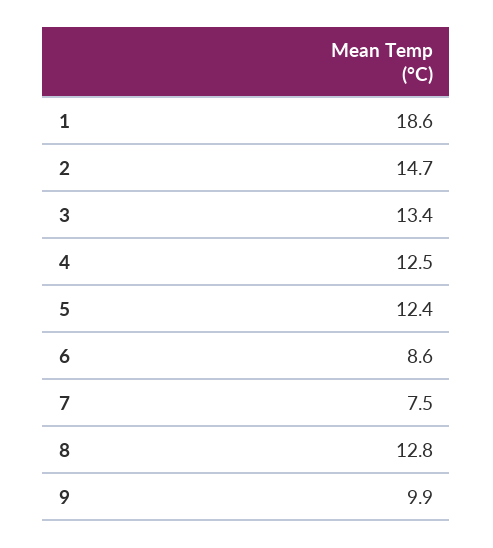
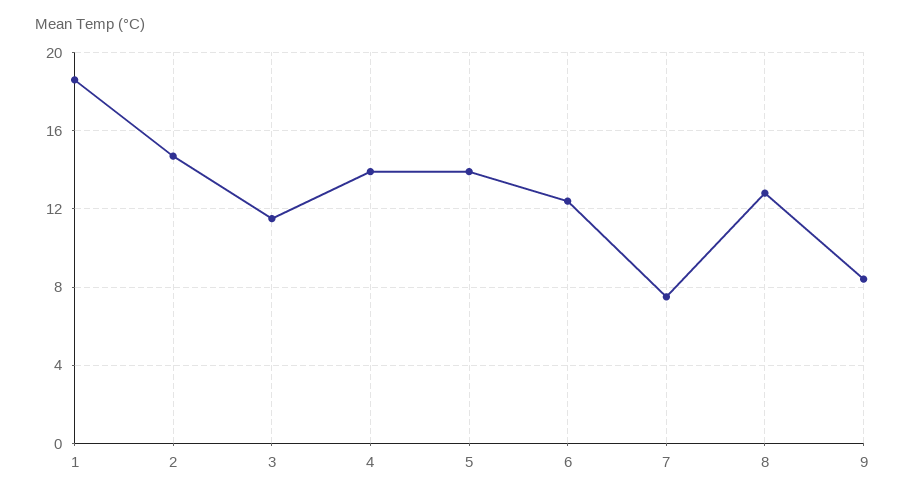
3: 13.4 -> 11.5
4: 12.5 -> 14
5: 12.4 -> 14
6: 8.6 -> 12.5
9: 9.9 -> 8.5

